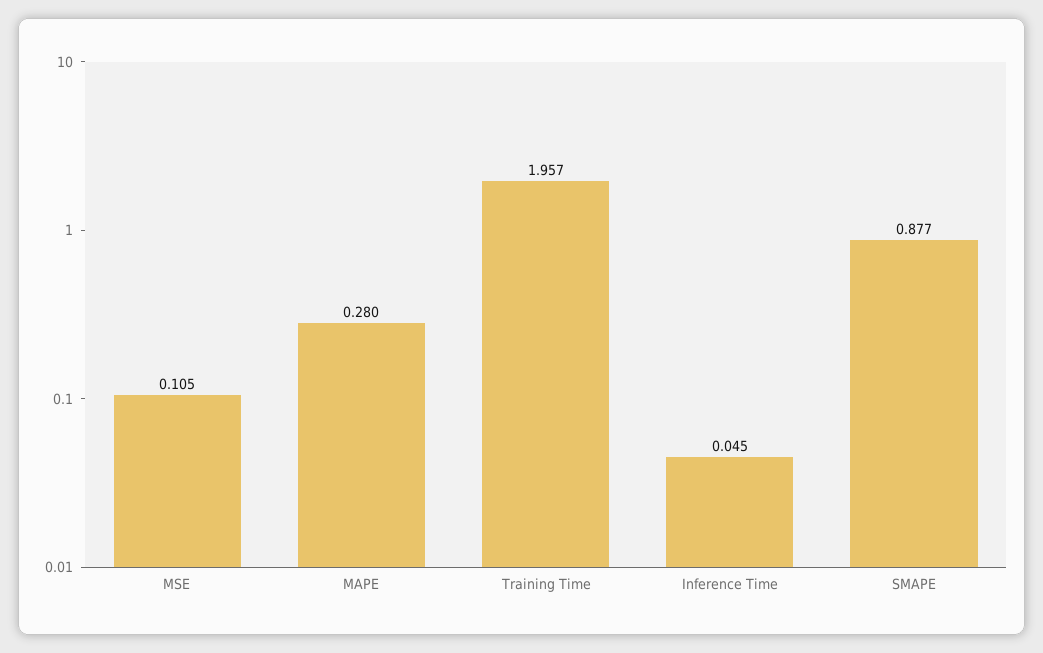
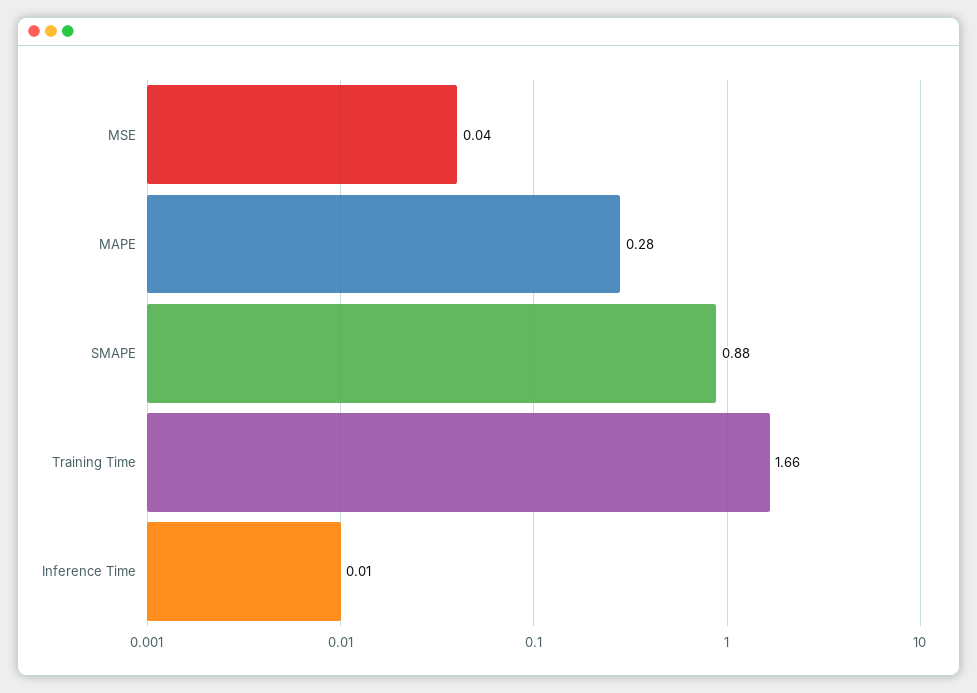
MSE: 0.105 -> 0.04
Training Time: 1.957 -> 1.66
Inference Time: 0.045 -> 0.01

